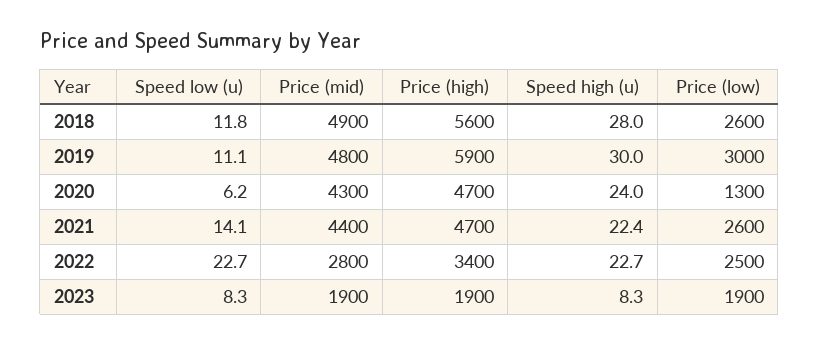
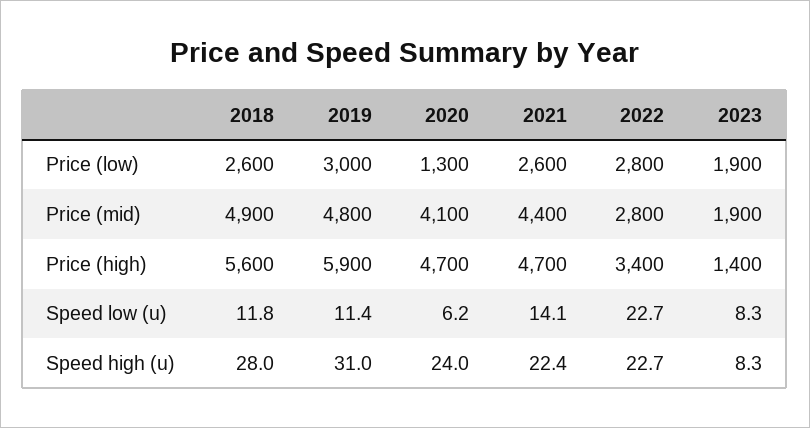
Speed low (u), 2019: 11.1 -> 11.4
Speed high (u), 2019: 30 -> 31
Price (mid), 2020: 4300 -> 4100
Price (low), 2022: 2500 -> 2800
Price (high), 2023: 1900 -> 1400

